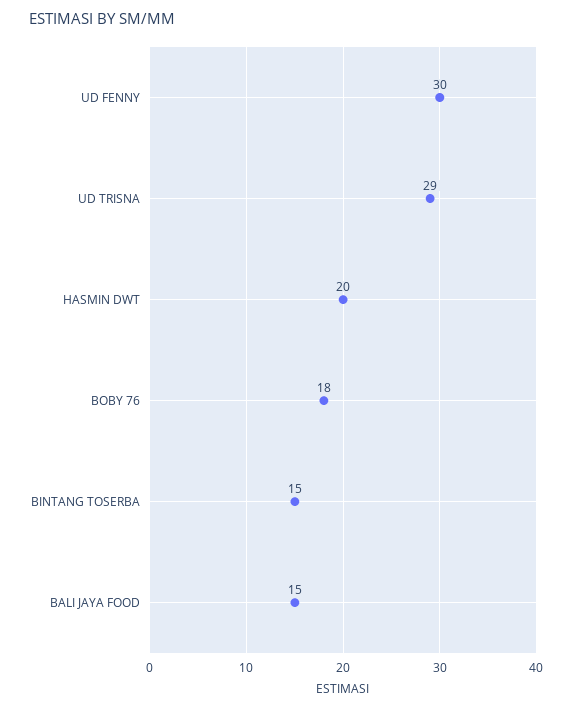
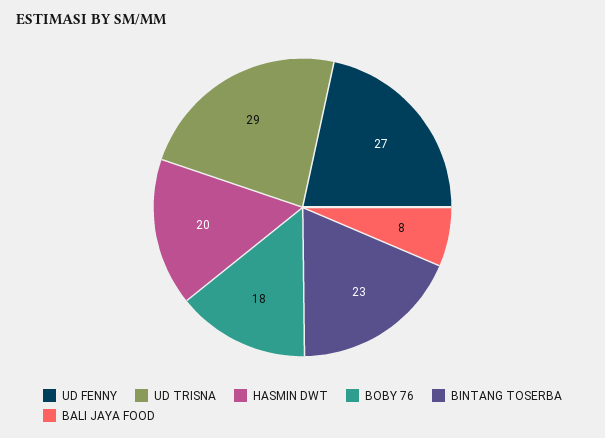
UD FENNY: 30 -> 27
BINTANG TOSERBA: 15 -> 23
BALI JAYA FOOD: 15 -> 8

